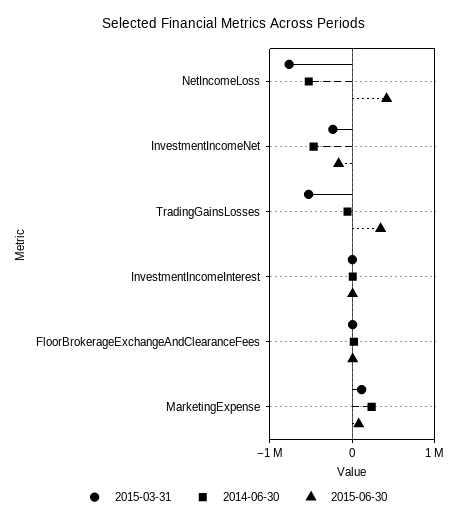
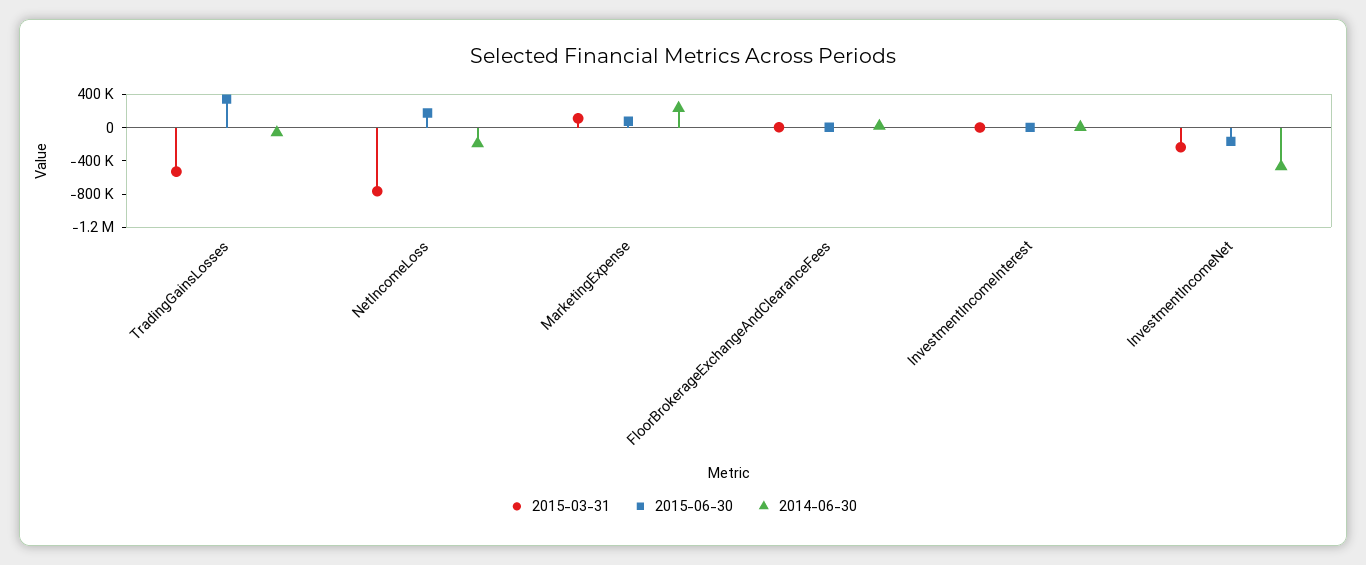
2014-06-30, NetIncomeLoss: -500000 -> -200000
2015-06-30, NetIncomeLoss: 400000 -> 200000

